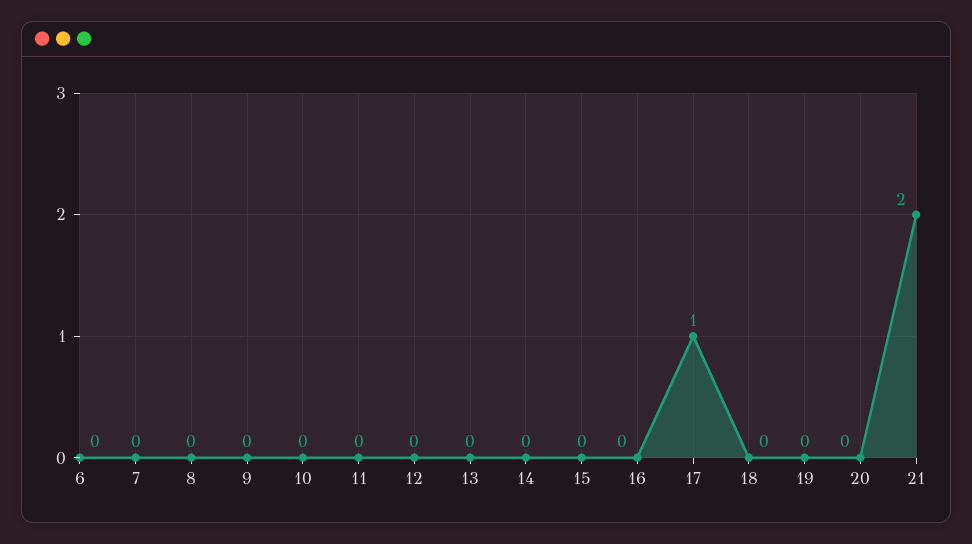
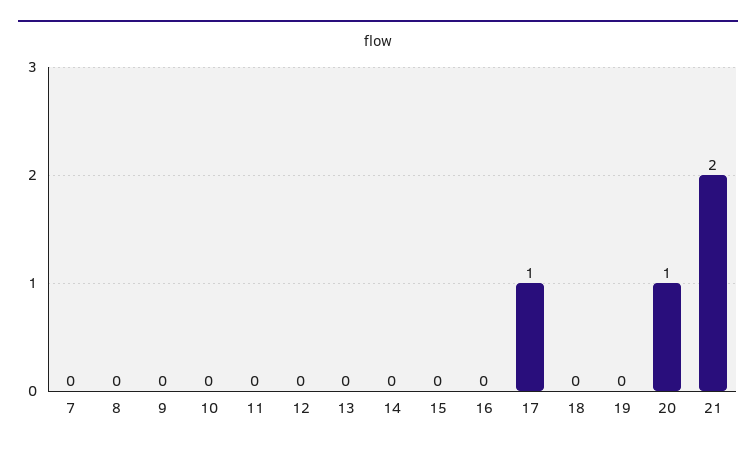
6: 0 -> none
20: 0 -> 1

